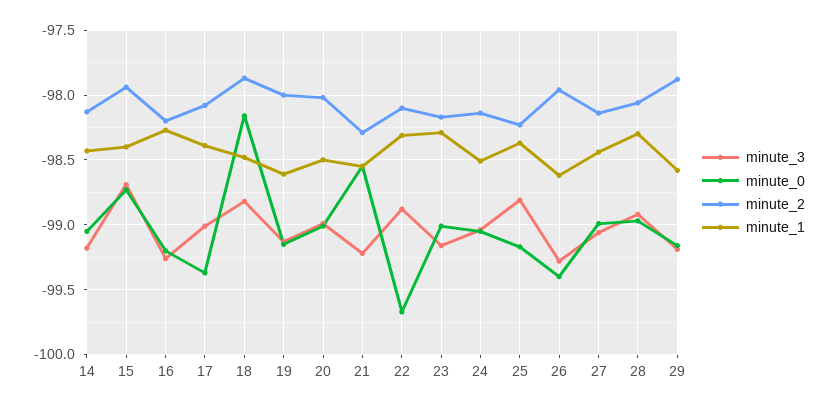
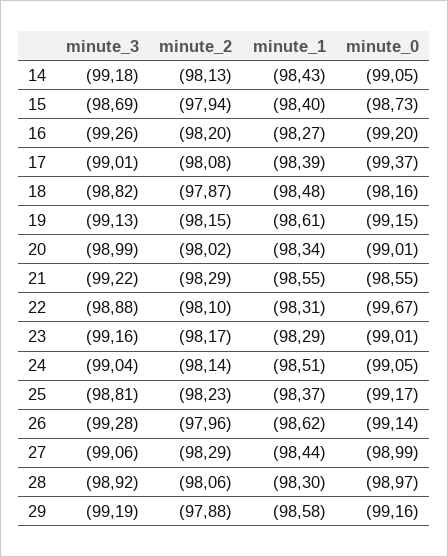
minute_2, 19: -98 -> -98.15
minute_1, 20: -98.5 -> -98.34
minute_0, 26: -99.4 -> -99.14
minute_2, 27: -98.15 -> -98.29

